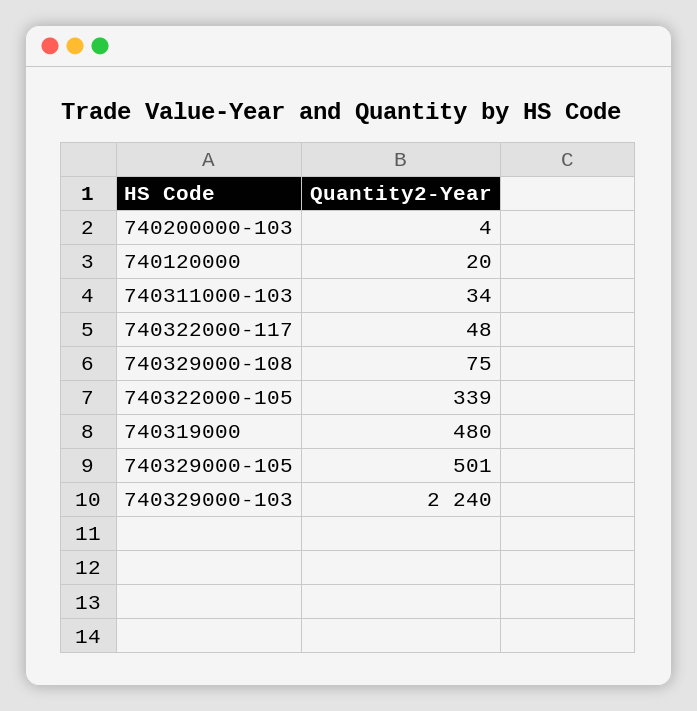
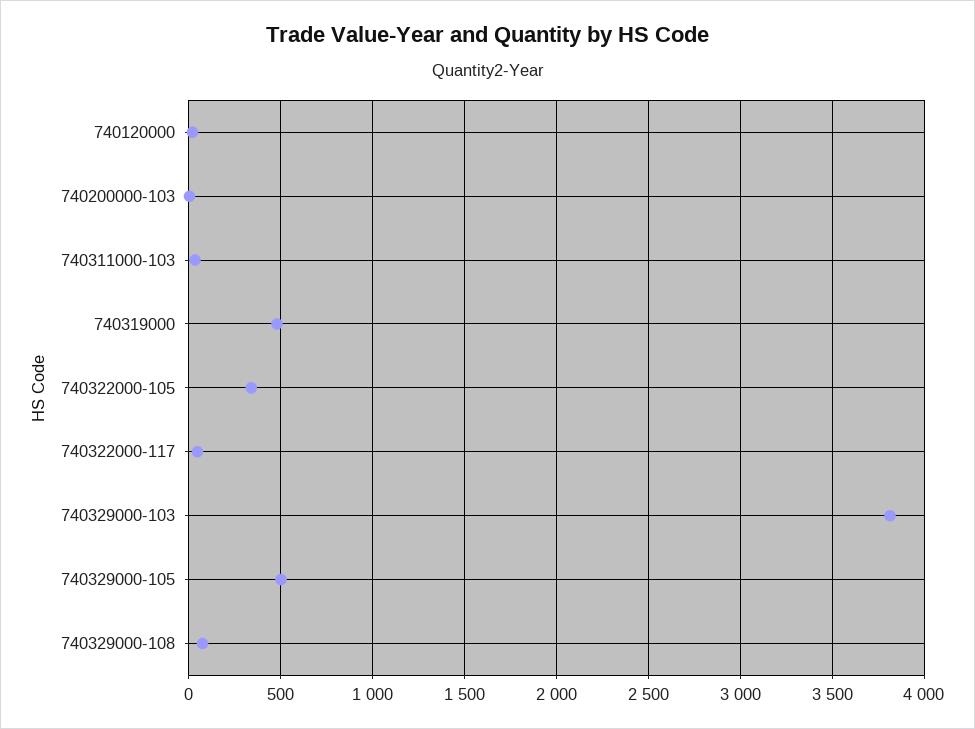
740329000-103: 2240 -> 3800

